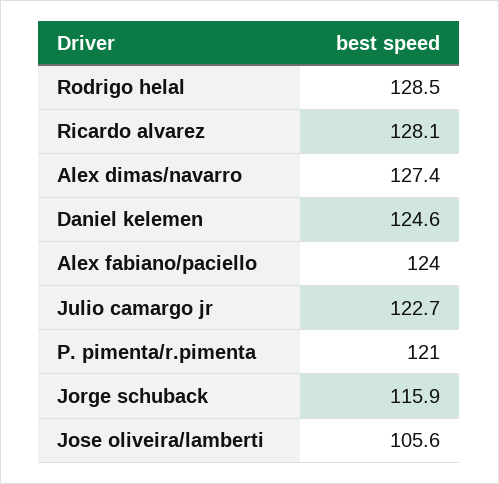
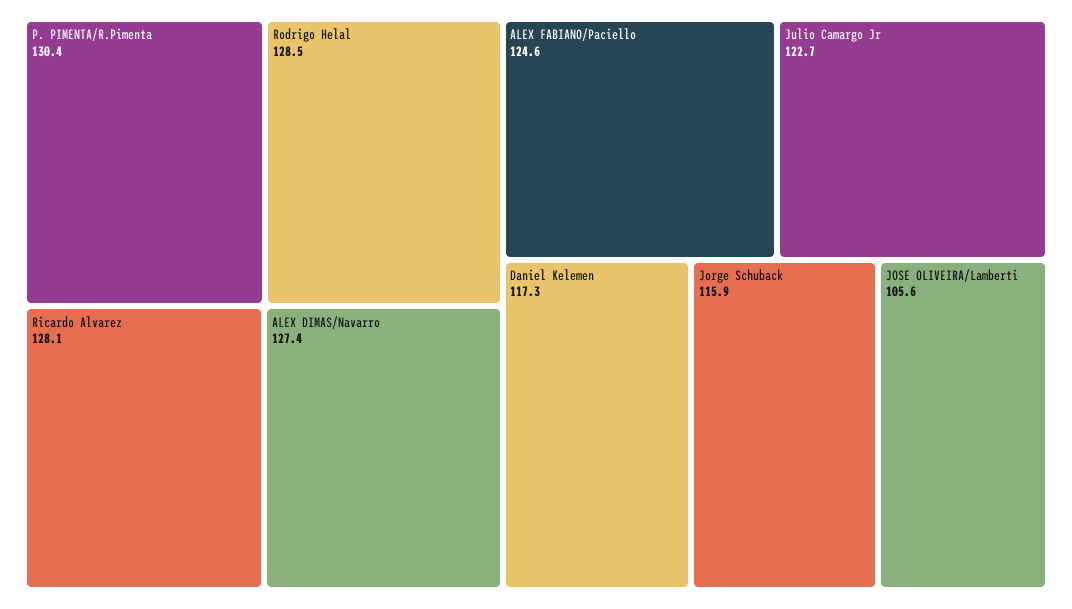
Daniel kelemen: 124.6 -> 117.3
Alex fabiano/paciello: 124 -> 124.6
P. pimenta/r.pimenta: 121 -> 130.4

